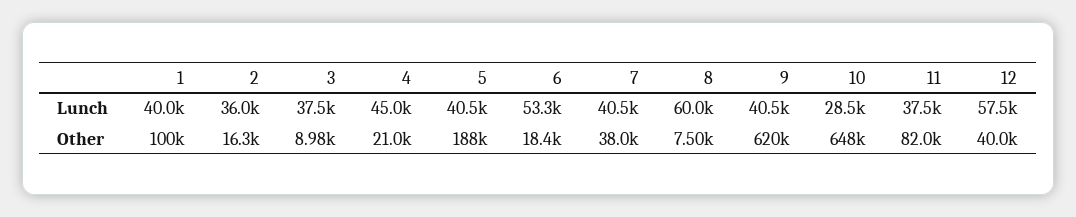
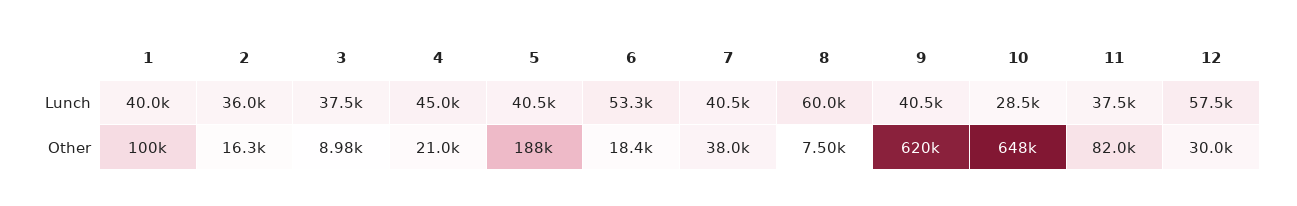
12, Other: 40000 -> 30000

